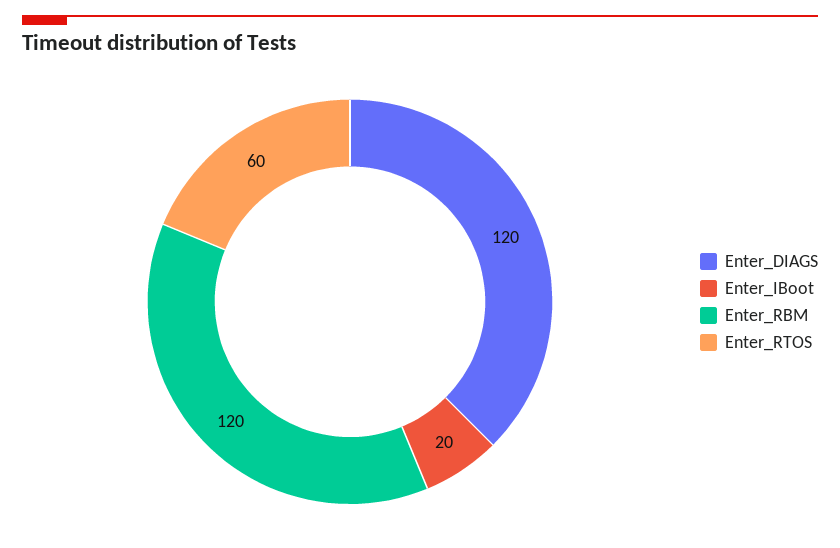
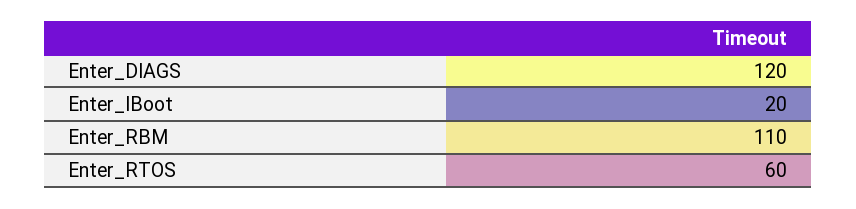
Enter_RBM: 120 -> 110

